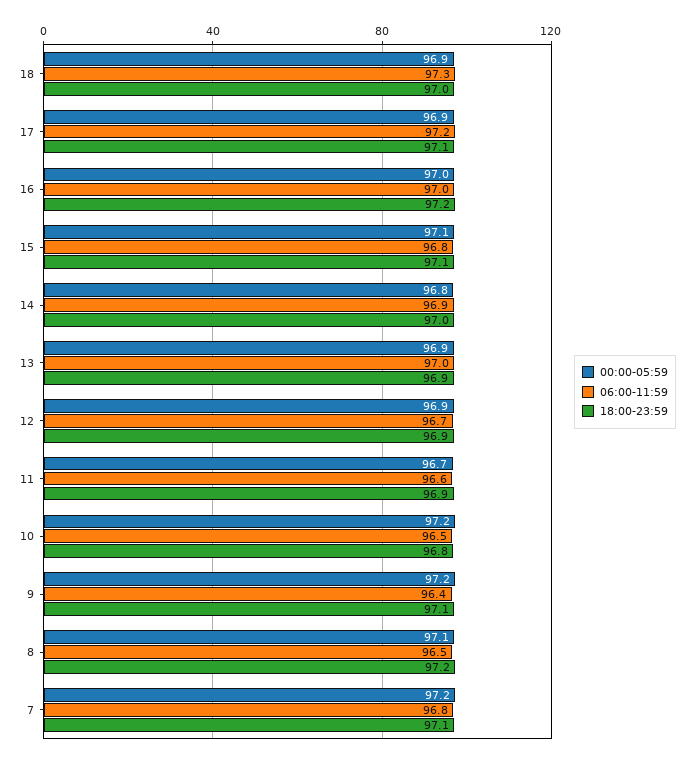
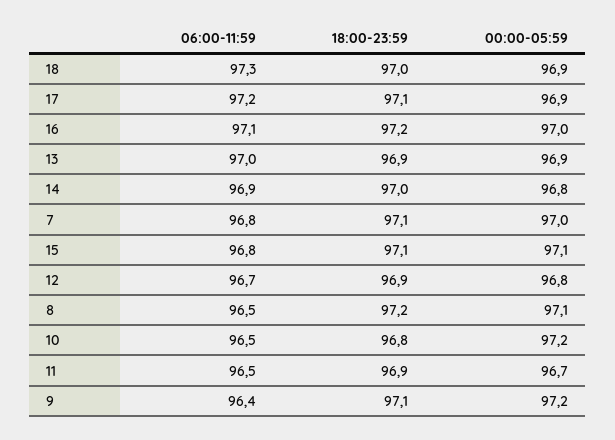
06:00-11:59, 16: 97 -> 97.1
00:00-05:59, 12: 96.9 -> 96.8
06:00-11:59, 11: 96.6 -> 96.5
00:00-05:59, 7: 97.2 -> 97

